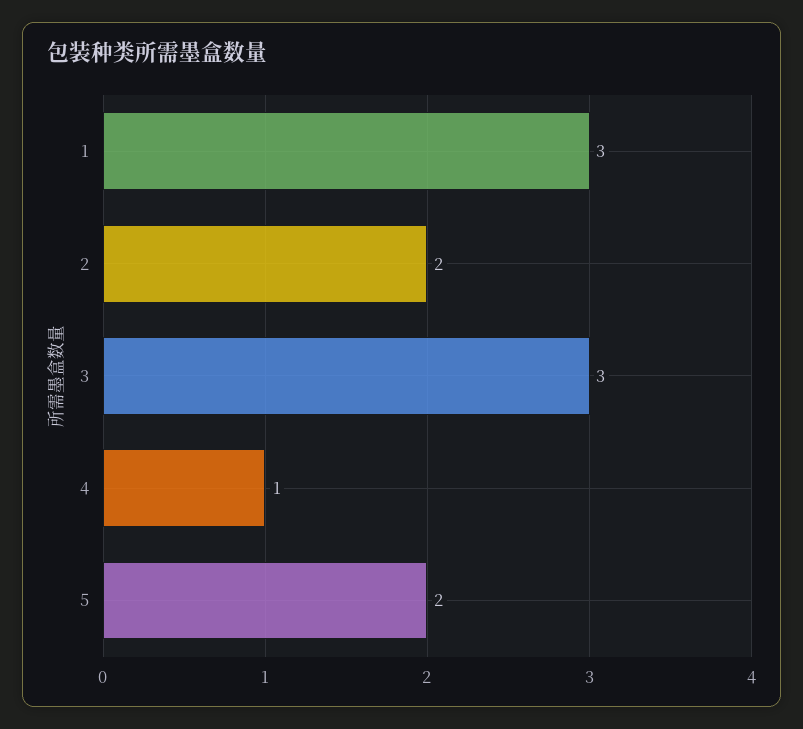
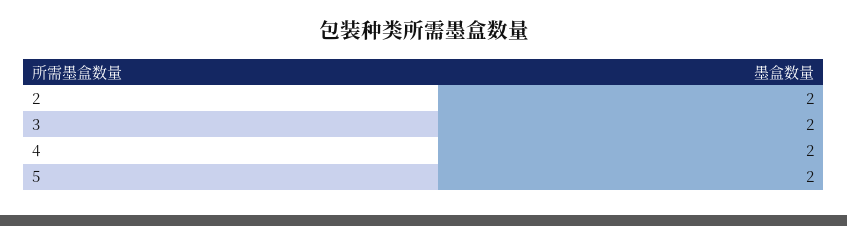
1: 3 -> none
3: 3 -> 2
4: 1 -> 2

